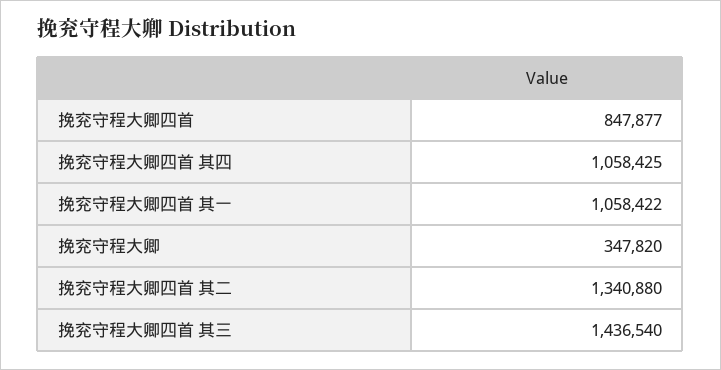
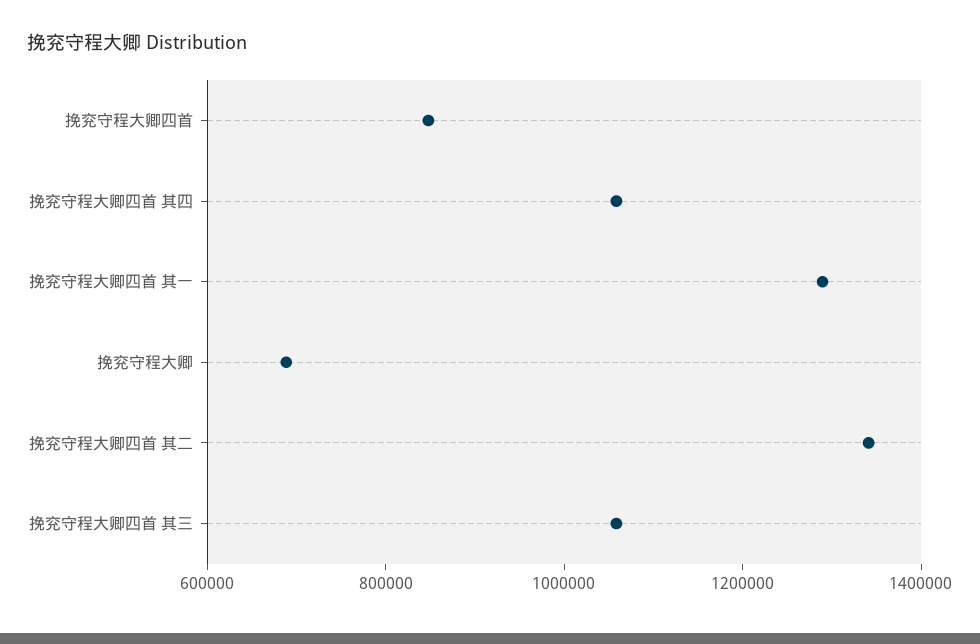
挽兖守程大卿四首 其一: 1058422 -> 1300000
挽兖守程大卿: 347820 -> 700000
挽兖守程大卿四首 其三: 1436540 -> 1050000

